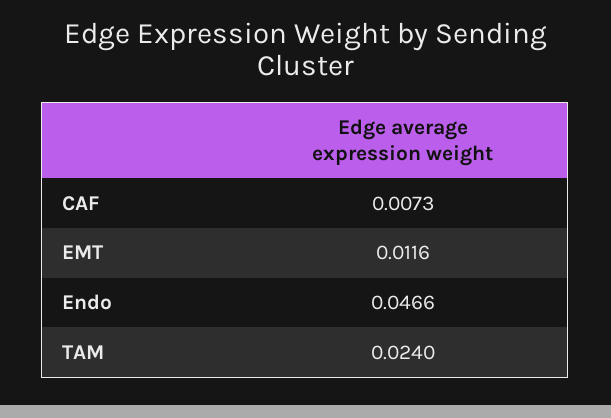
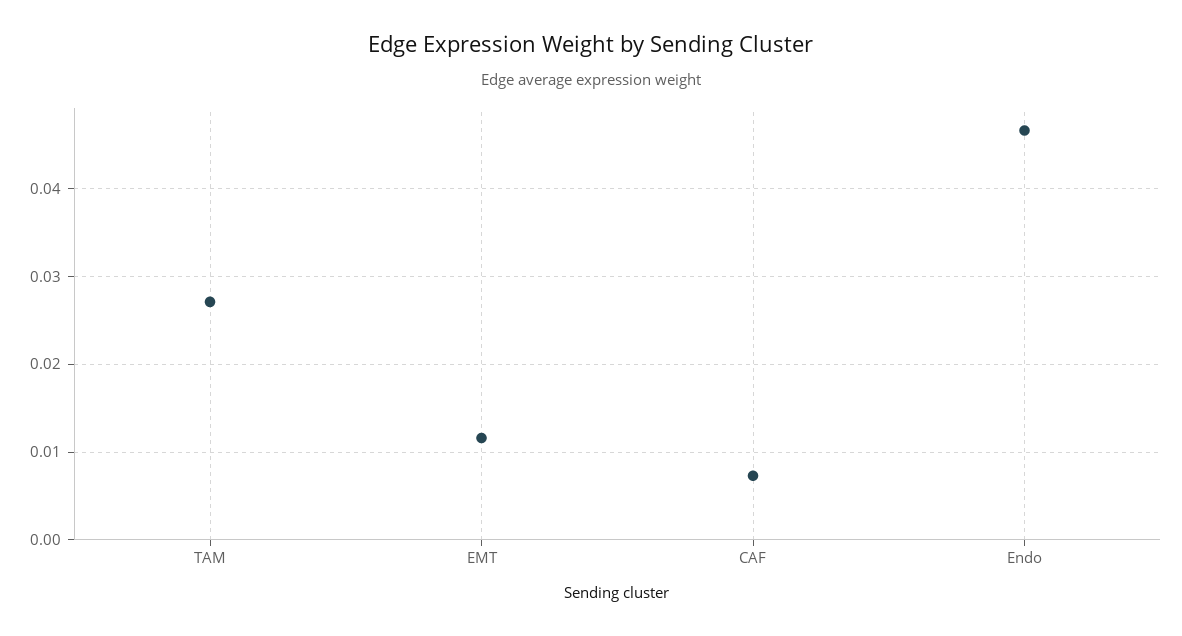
TAM: 0.024 -> 0.027

